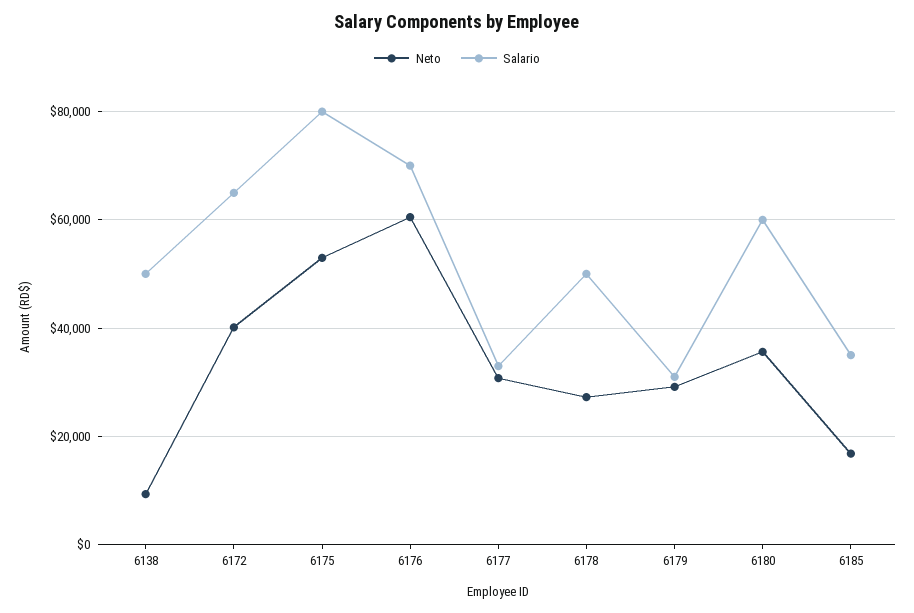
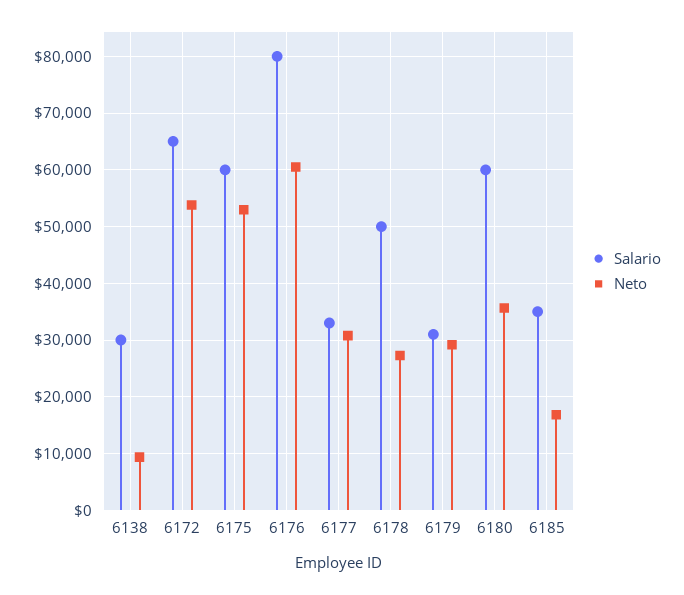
Salario, 6138: 50000 -> 30000
Neto, 6172: 40000 -> 54000
Salario, 6175: 80000 -> 60000
Salario, 6176: 70000 -> 80000

